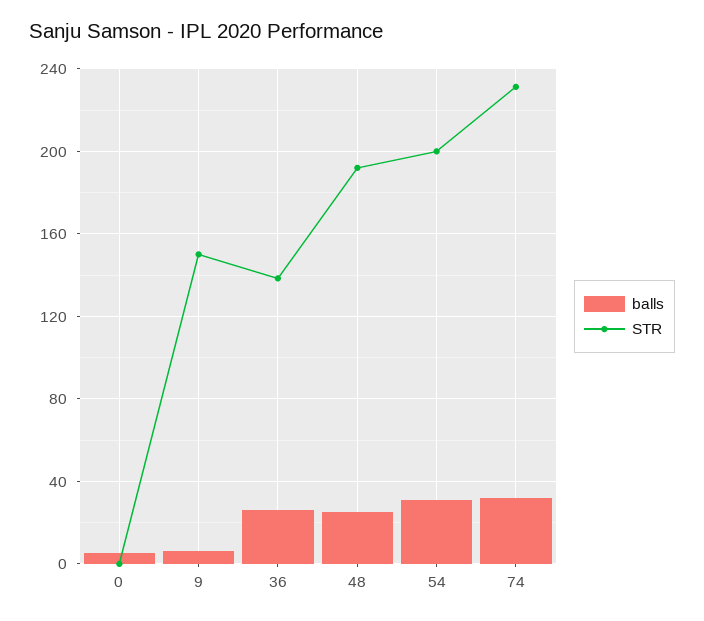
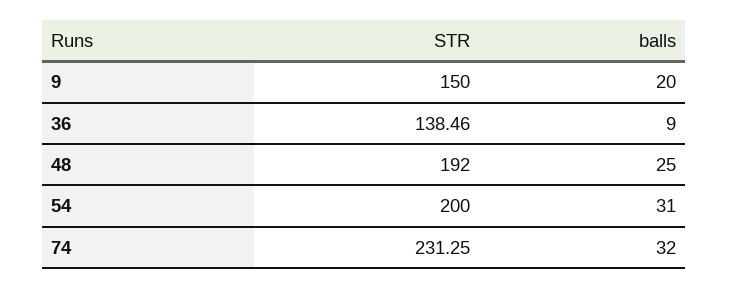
balls, 0: 5 -> none
STR, 0: 0 -> none
balls, 9: 5 -> 20
balls, 36: 25 -> 9

